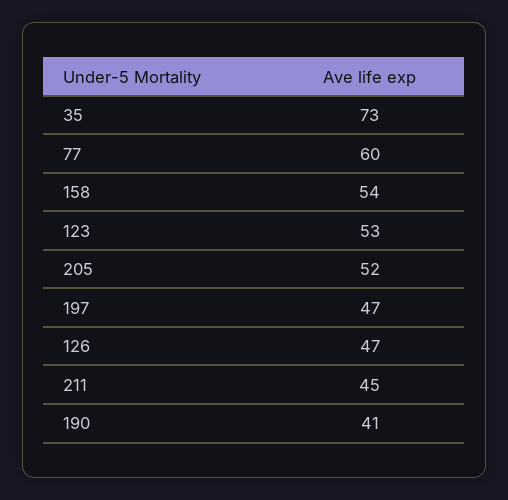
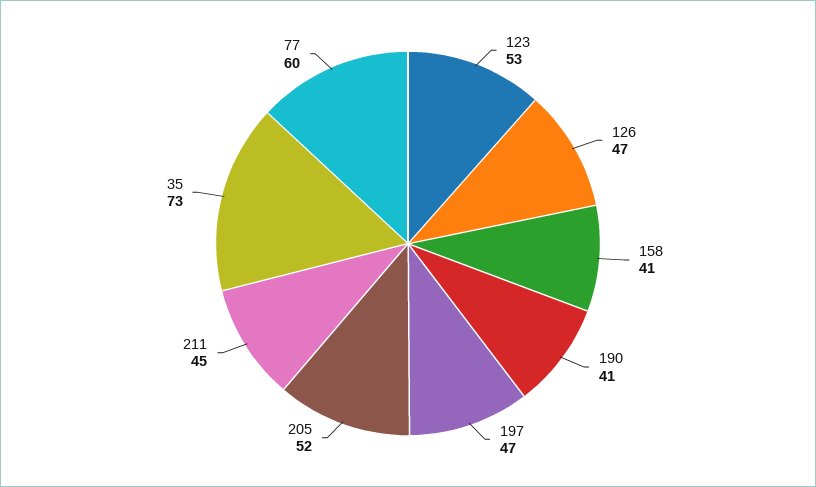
158: 54 -> 41

